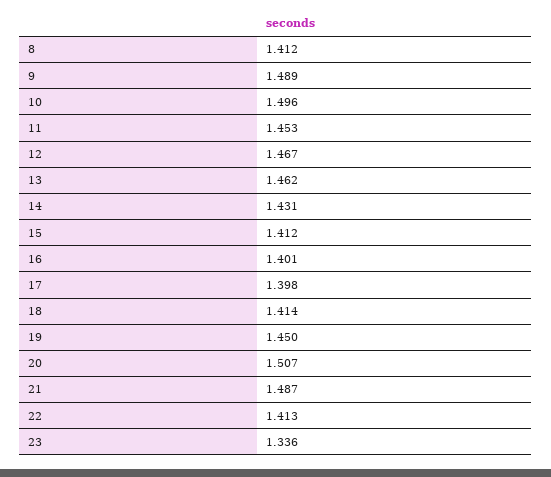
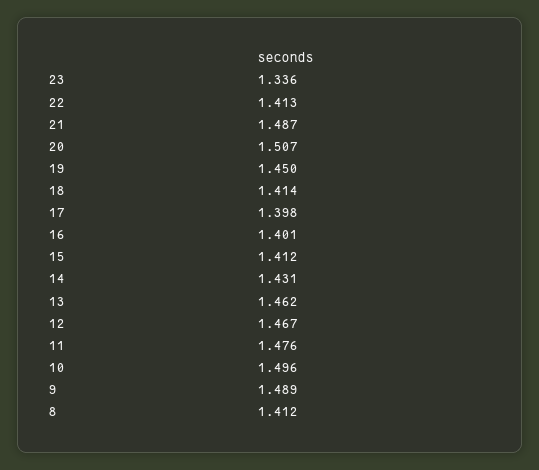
11: 1.453 -> 1.476

